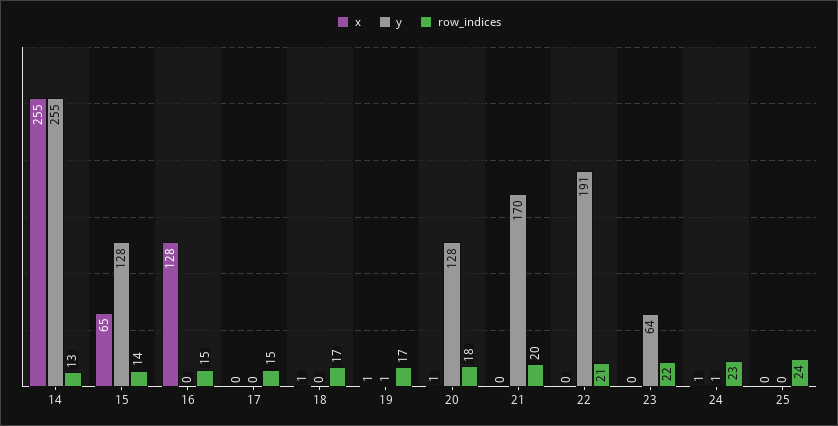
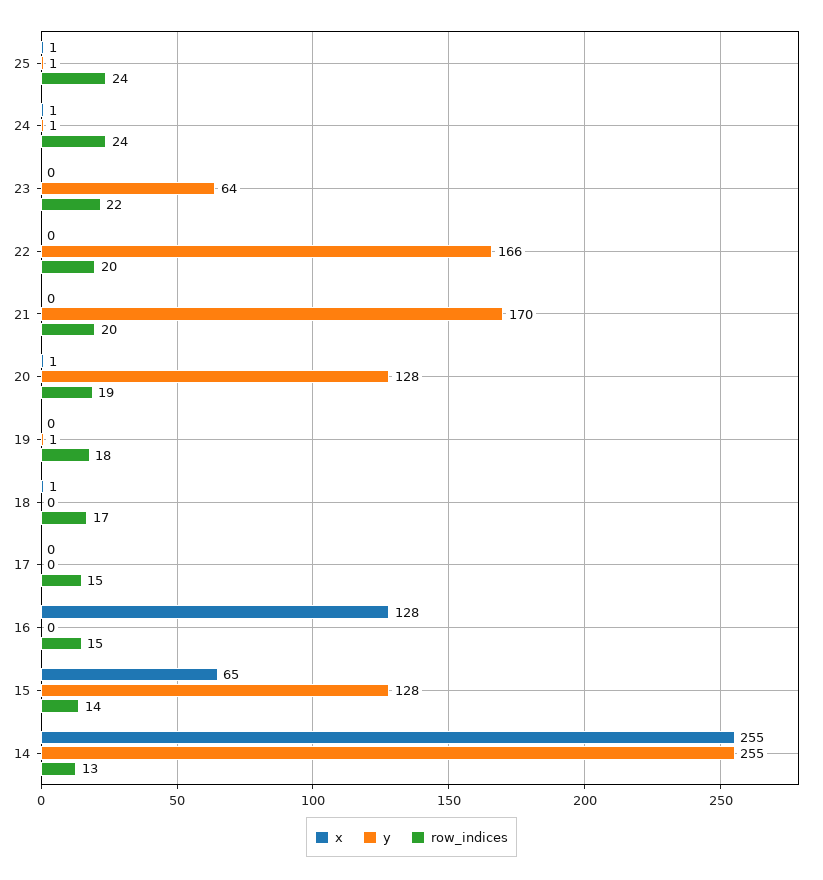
x, 19: 1 -> 0
row_indices, 19: 17 -> 18
row_indices, 20: 18 -> 19
y, 22: 191 -> 166
row_indices, 22: 21 -> 20
row_indices, 24: 23 -> 24
x, 25: 0 -> 1
y, 25: 0 -> 1

